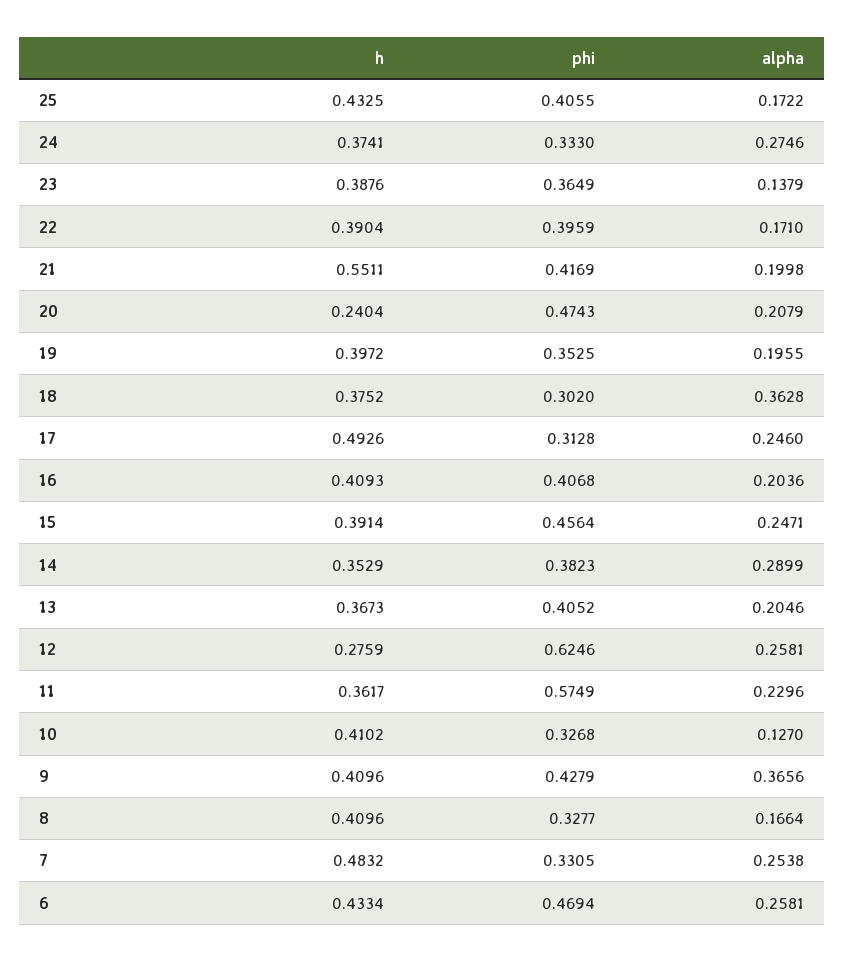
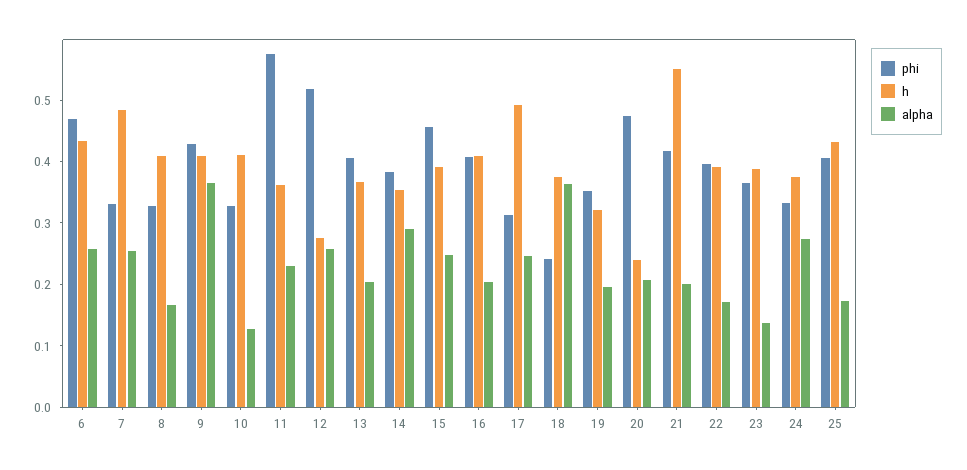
h, 19: 0.3972 -> 0.32
phi, 18: 0.302 -> 0.24
phi, 12: 0.6246 -> 0.52

